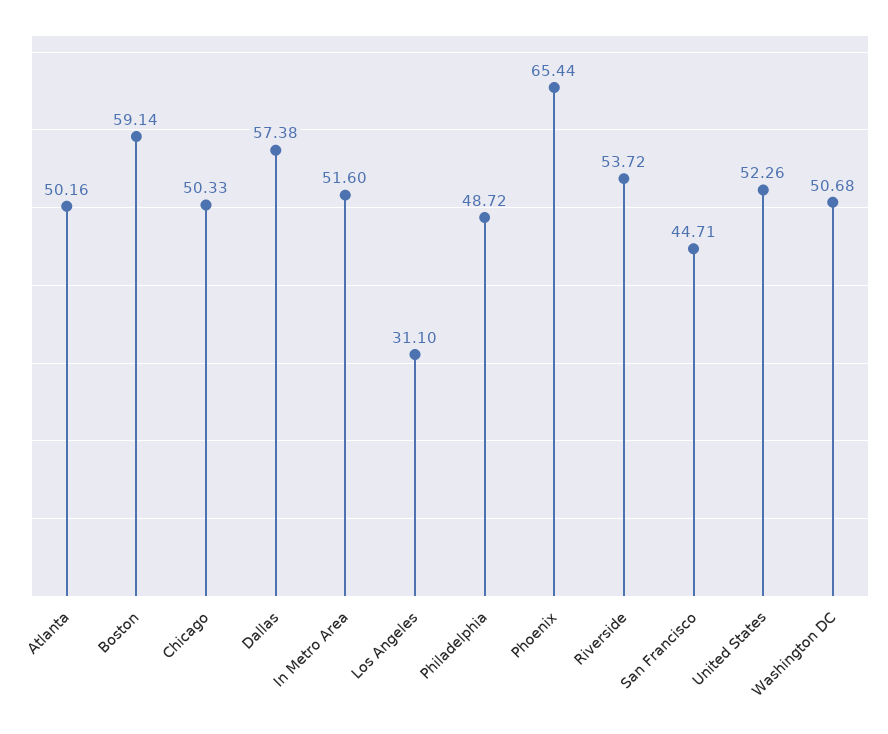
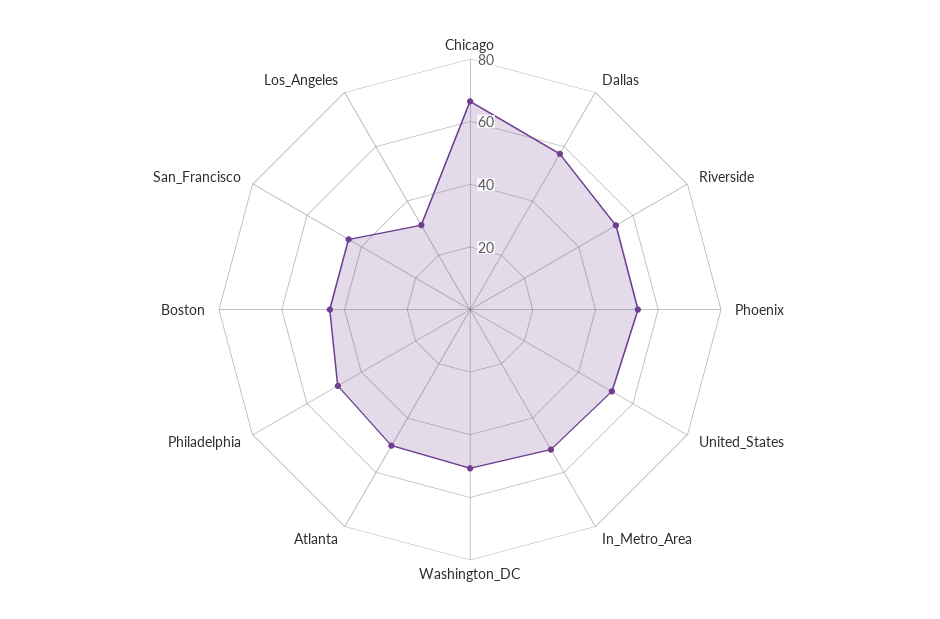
Boston: 59.14 -> 45
Chicago: 50.33 -> 65
Phoenix: 65.44 -> 55

